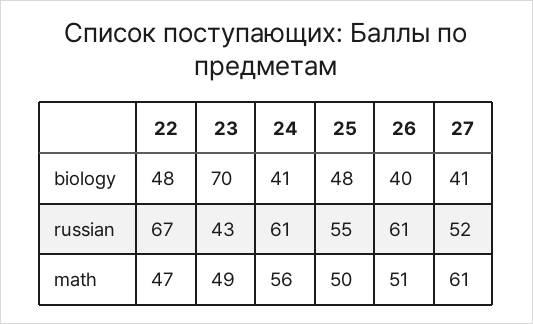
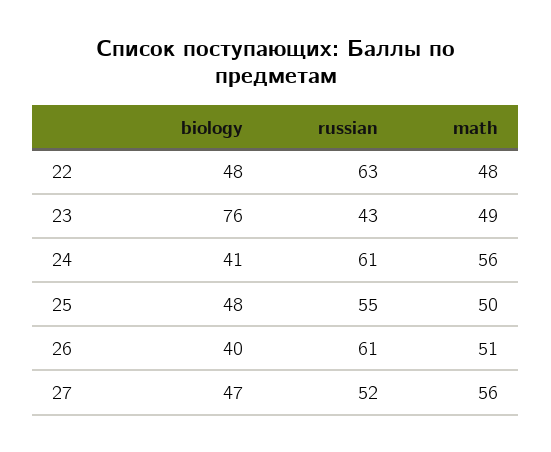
23, biology: 70 -> 76
27, biology: 41 -> 47
22, russian: 67 -> 63
22, math: 47 -> 48
27, math: 61 -> 56

